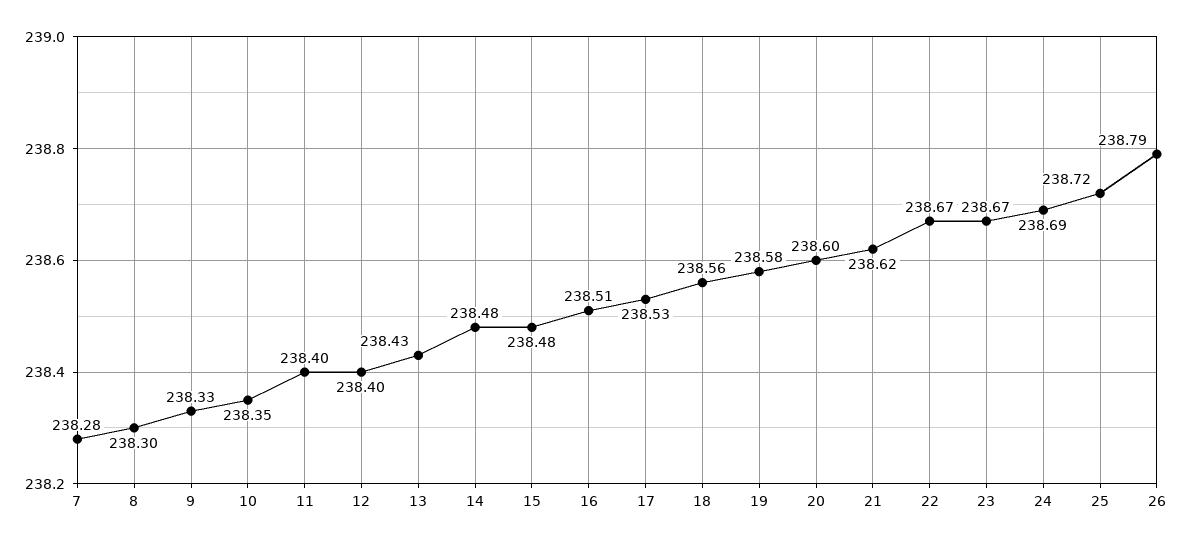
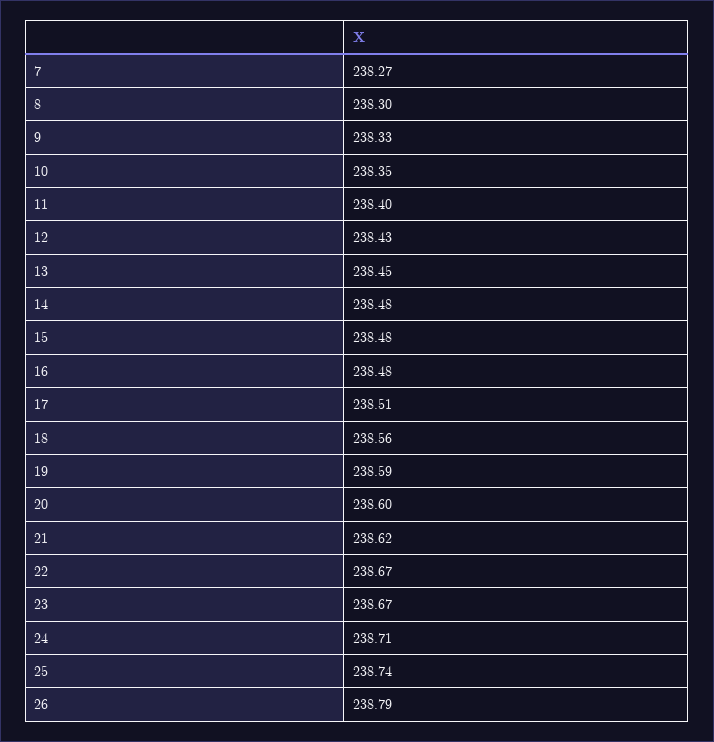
7: 238.28 -> 238.27
12: 238.4 -> 238.43
13: 238.43 -> 238.45
16: 238.51 -> 238.48
17: 238.53 -> 238.51
19: 238.58 -> 238.59
24: 238.69 -> 238.71
25: 238.72 -> 238.74

